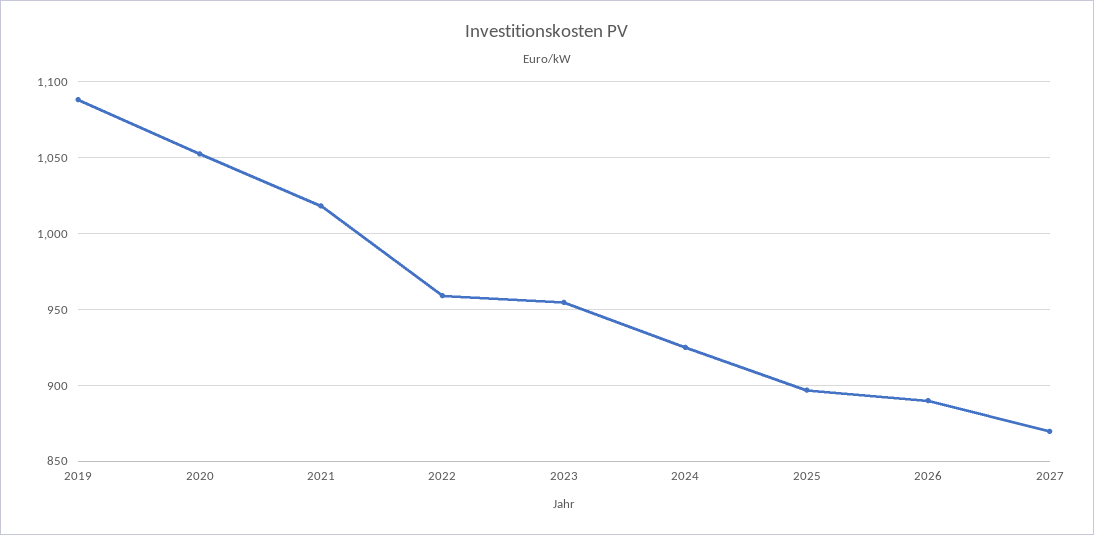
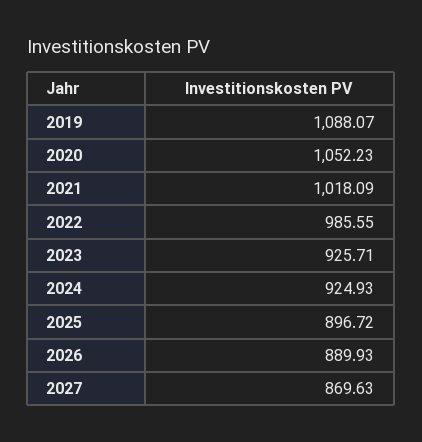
2022: 960 -> 985.55
2023: 955 -> 925.71

